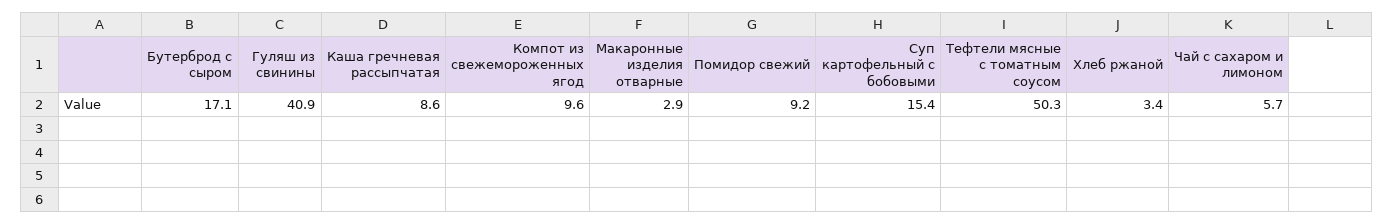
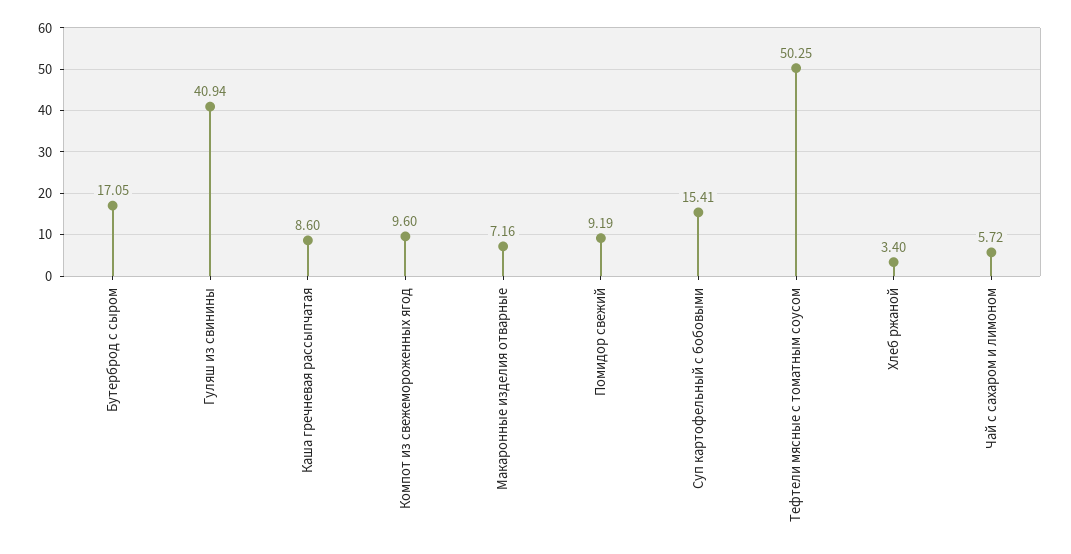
Макаронные изделия отварные: 2.9 -> 7.16

